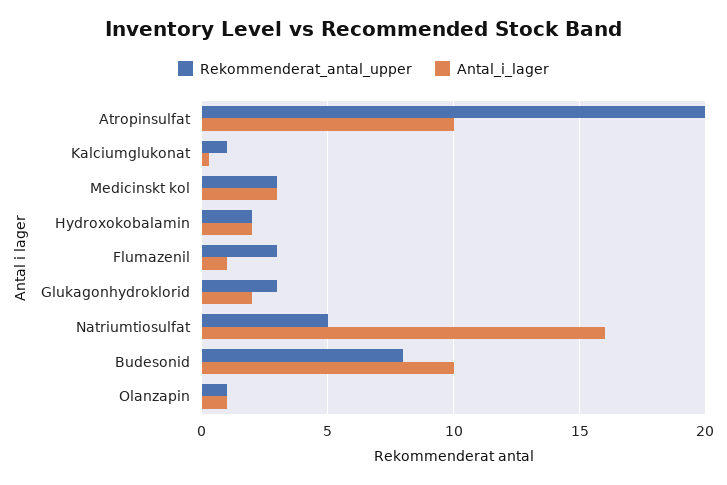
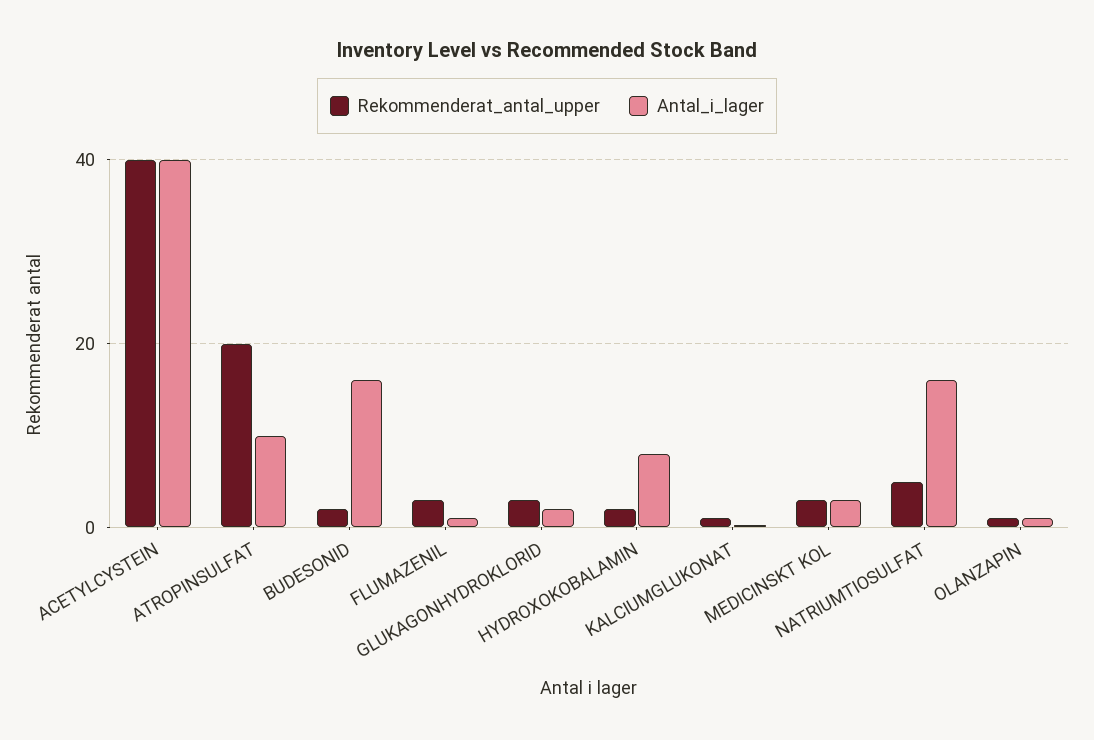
Antal_i_lager, Hydroxokobalamin: 2 -> 8
Rekommenderat_antal_upper, Budesonid: 8 -> 2
Antal_i_lager, Budesonid: 10 -> 16
Rekommenderat_antal_upper, ACETYLCYSTEIN: none -> 40
Antal_i_lager, ACETYLCYSTEIN: none -> 40

